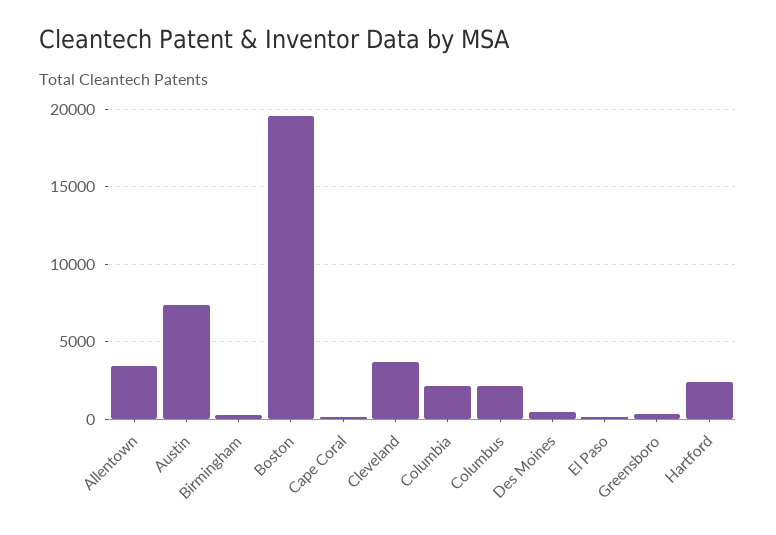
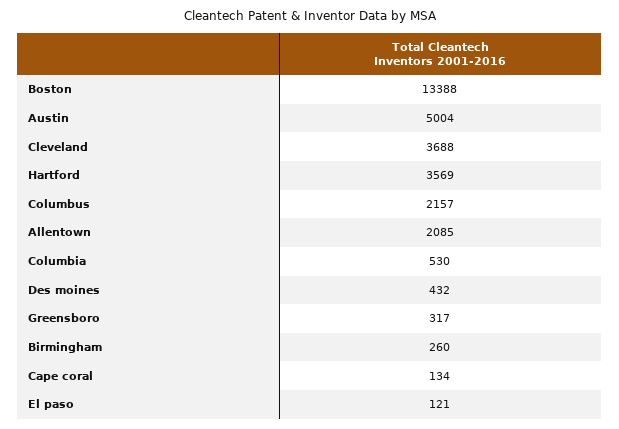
Allentown: 3500 -> 2085
Austin: 7500 -> 5004
Boston: 19500 -> 13388
Columbia: 2000 -> 530
Hartford: 2500 -> 3569

